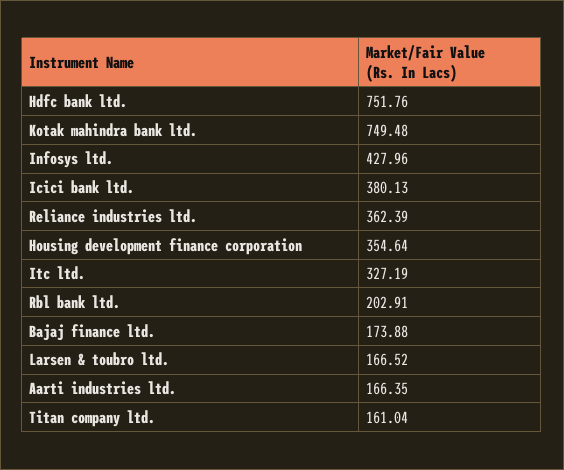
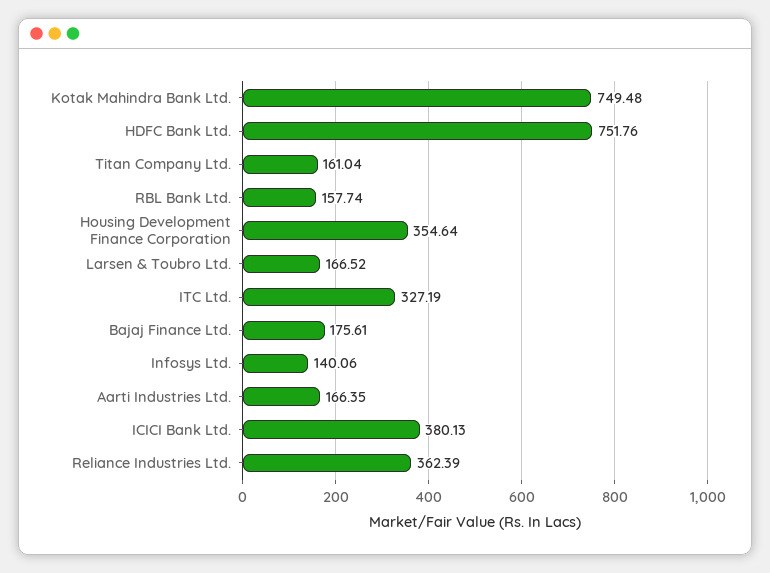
Infosys ltd.: 427.96 -> 140.06
Rbl bank ltd.: 202.91 -> 157.74
Bajaj finance ltd.: 173.88 -> 175.61

